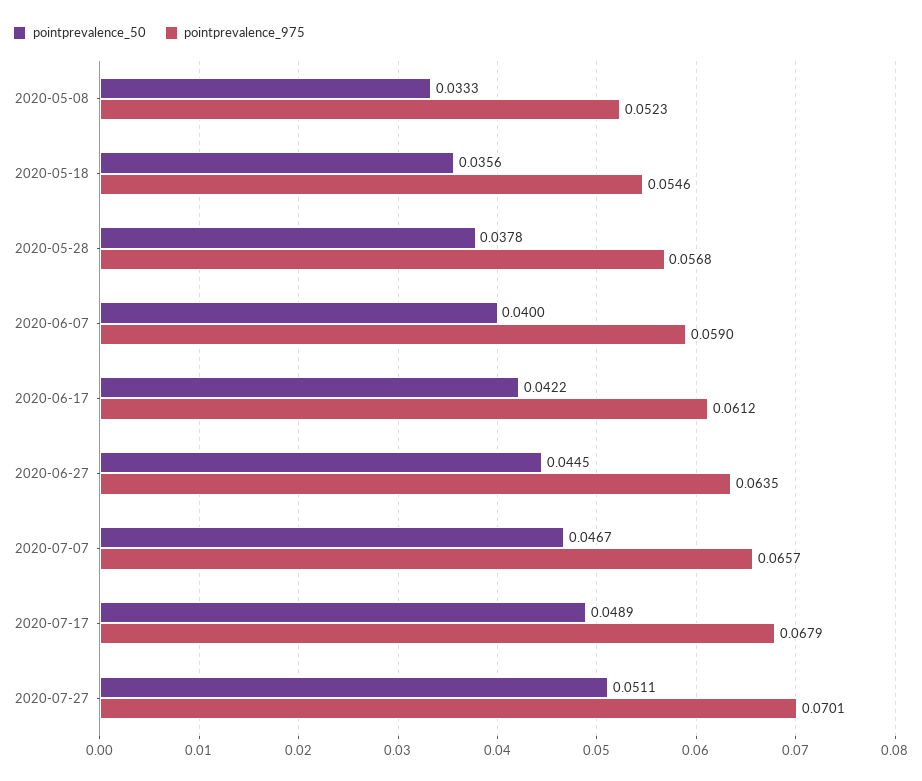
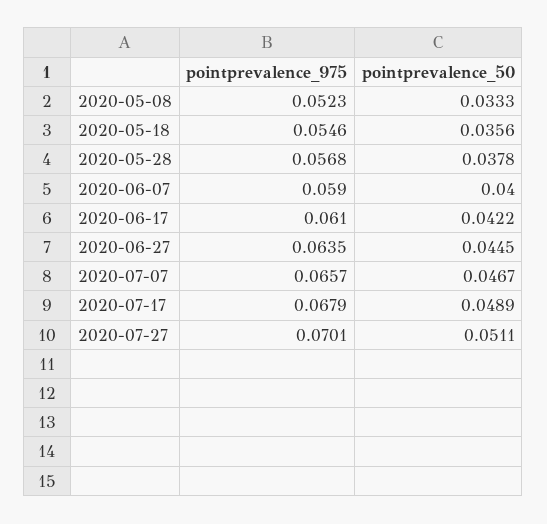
pointprevalence_975, 2020-06-17: 0.0612 -> 0.061

